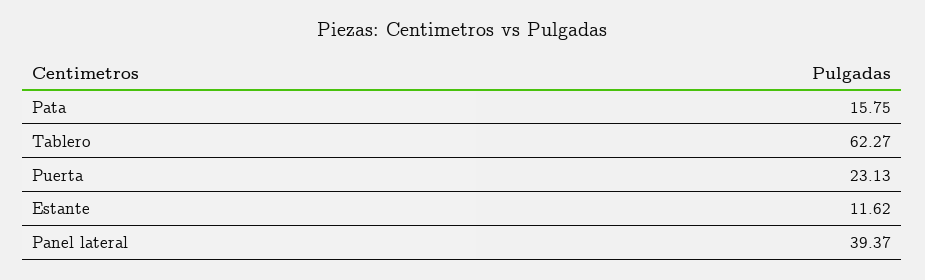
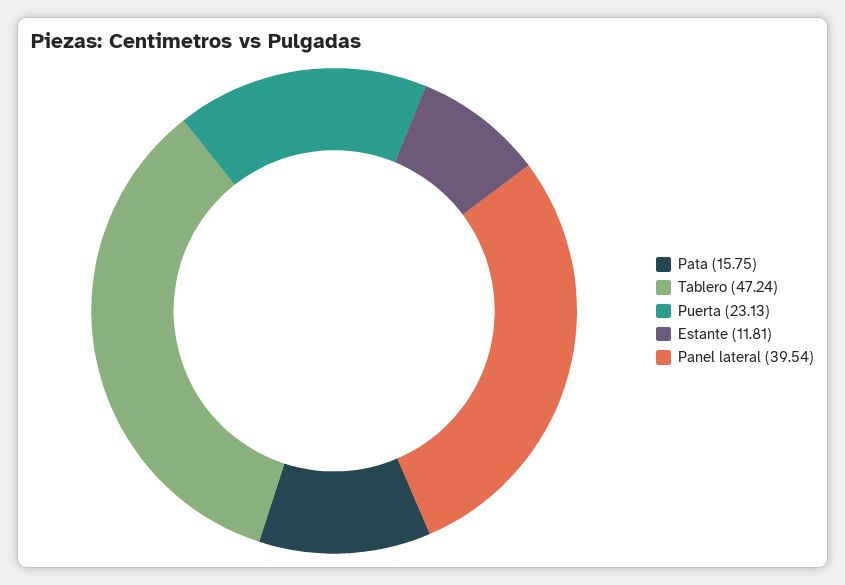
Tablero: 62.27 -> 47.24
Estante: 11.62 -> 11.81
Panel lateral: 39.37 -> 39.54

